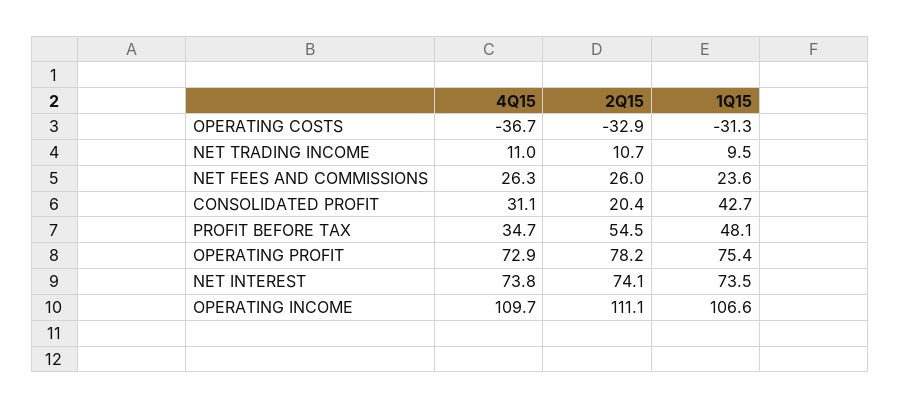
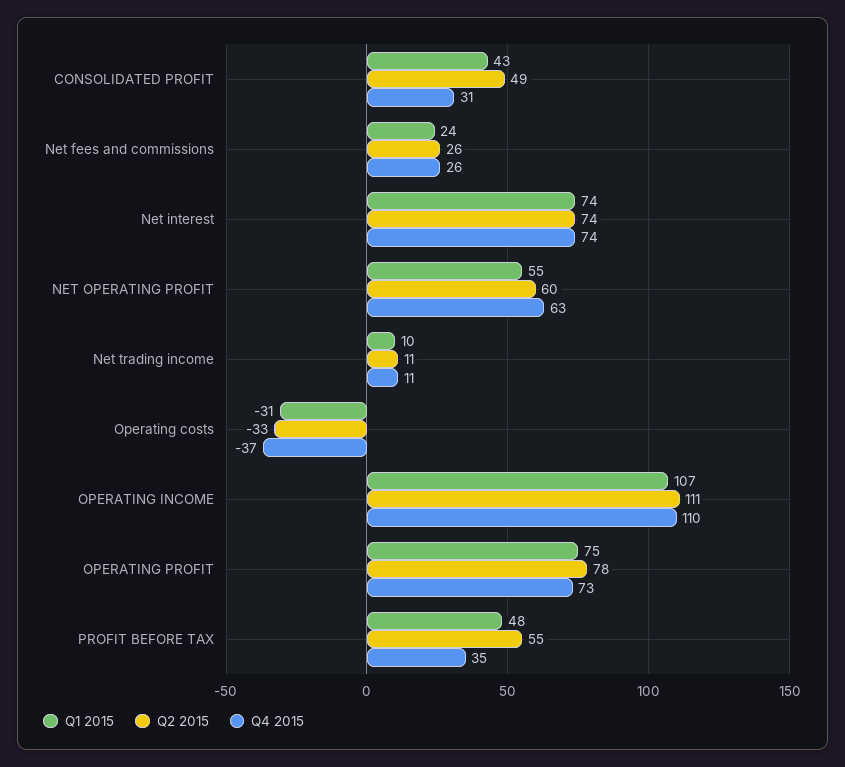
2Q15, CONSOLIDATED PROFIT: 20.4 -> 49
1Q15, NET OPERATING PROFIT: none -> 55
2Q15, NET OPERATING PROFIT: none -> 60
4Q15, NET OPERATING PROFIT: none -> 63

